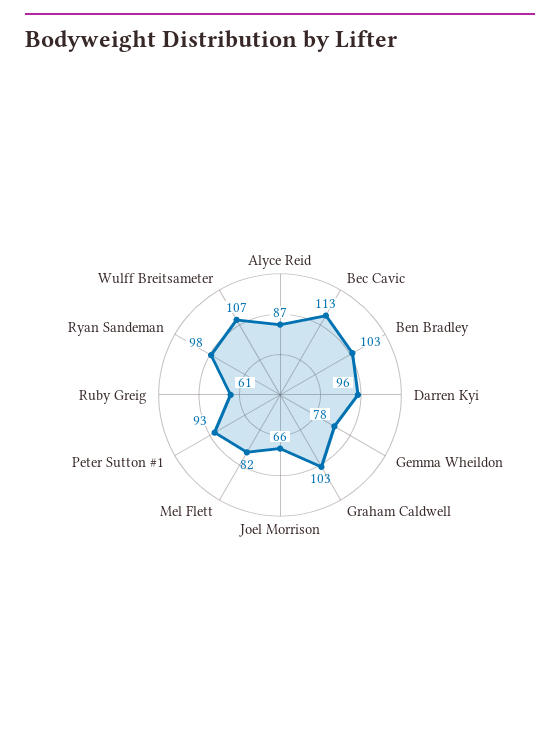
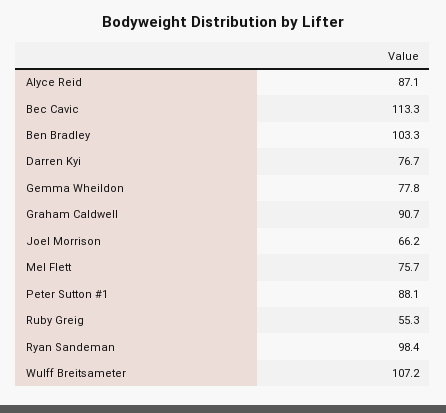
Darren Kyi: 96 -> 76.7
Graham Caldwell: 103 -> 90.7
Mel Flett: 82 -> 75.7
Peter Sutton #1: 93 -> 88.1
Ruby Greig: 61 -> 55.3

